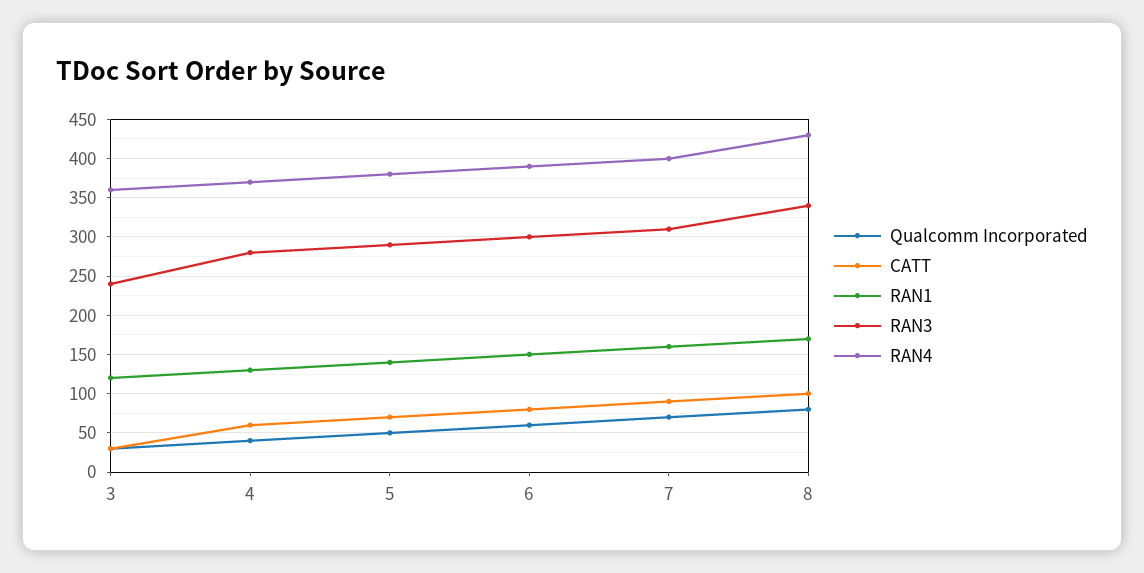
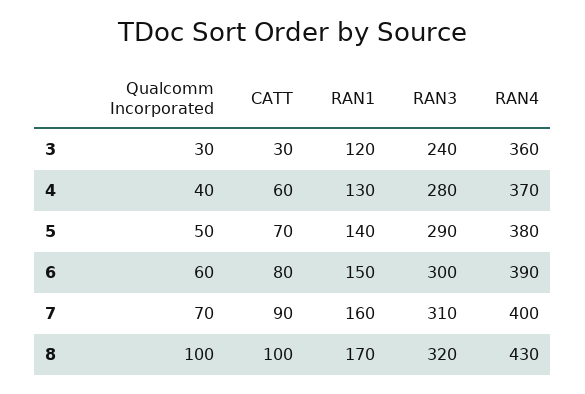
Qualcomm Incorporated, 8: 80 -> 100
RAN3, 8: 340 -> 320

